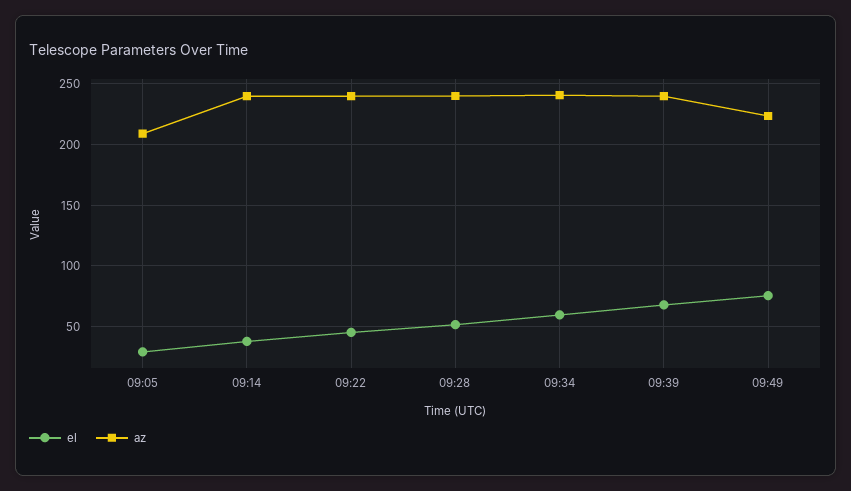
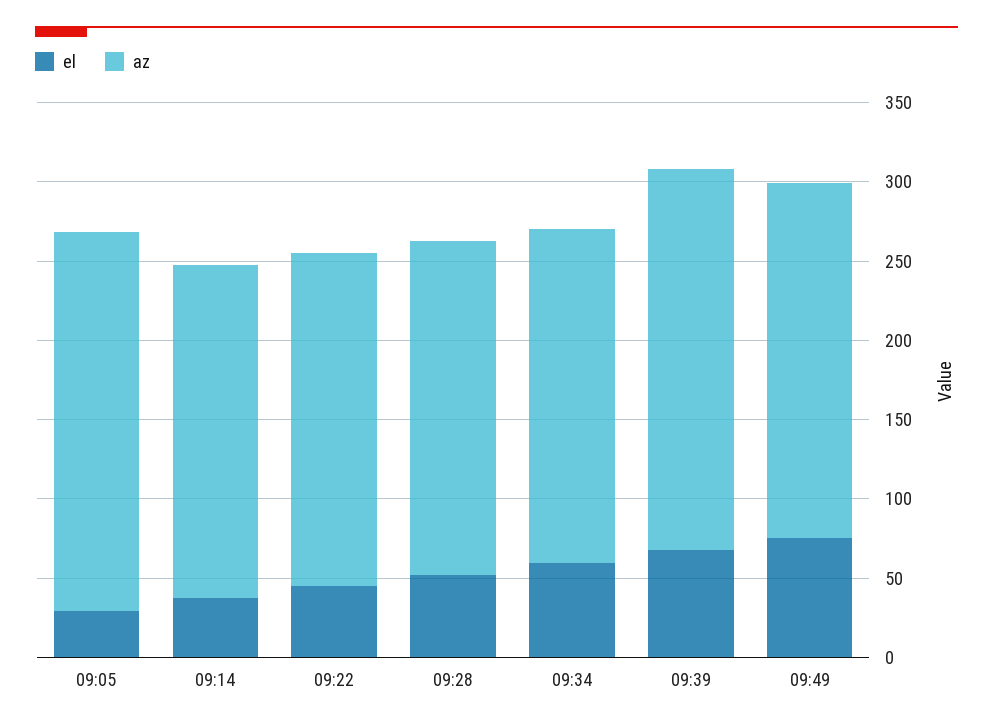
az, 09:05: 210 -> 240
az, 09:14: 240 -> 210
az, 09:22: 240 -> 210
az, 09:28: 240 -> 210
az, 09:34: 240 -> 210

